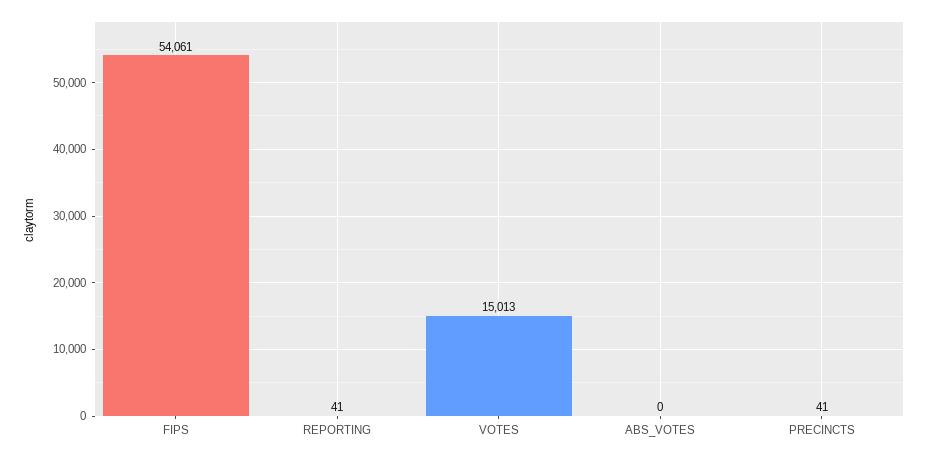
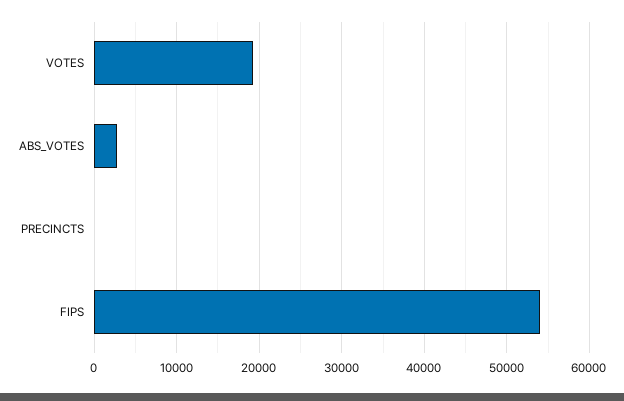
REPORTING: 41 -> none
VOTES: 15013 -> 19000
ABS_VOTES: 0 -> 3000

